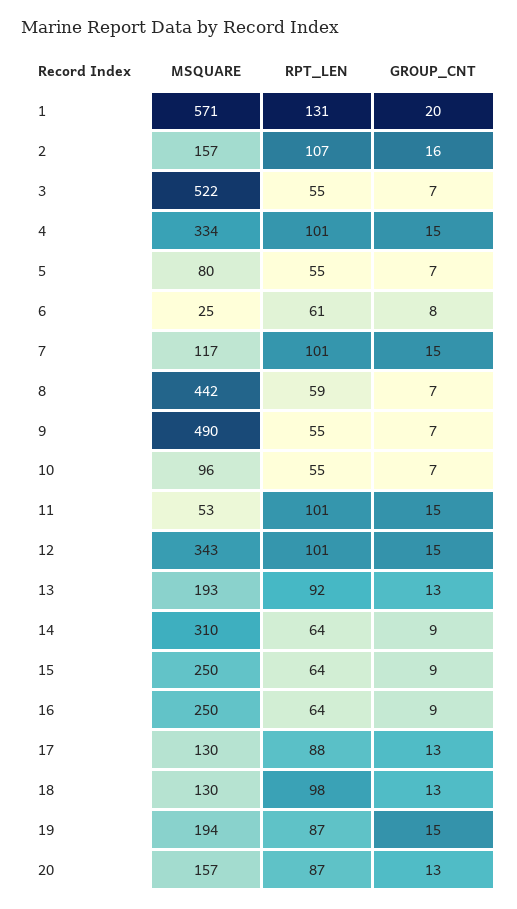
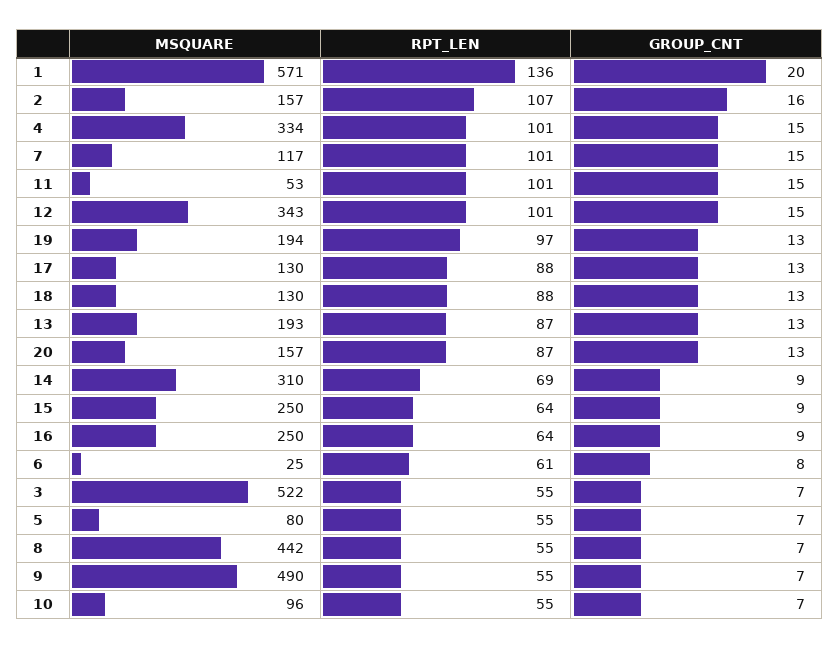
RPT_LEN, 1: 131 -> 136
RPT_LEN, 8: 59 -> 55
RPT_LEN, 13: 92 -> 87
RPT_LEN, 14: 64 -> 69
RPT_LEN, 18: 98 -> 88
RPT_LEN, 19: 87 -> 97
GROUP_CNT, 19: 15 -> 13

